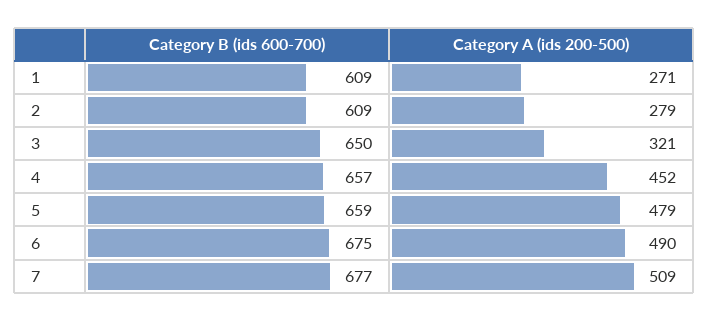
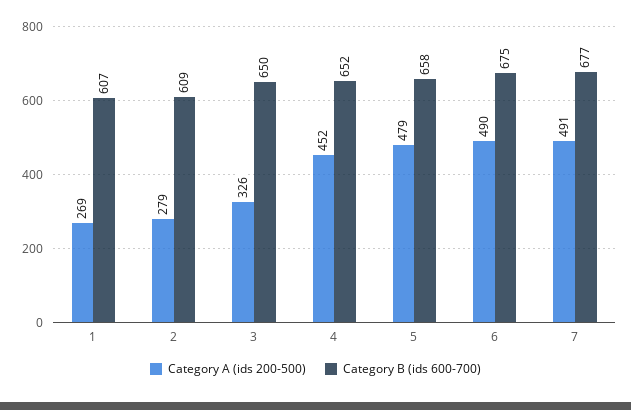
Category B (ids 600-700), 1: 609 -> 607
Category A (ids 200-500), 1: 271 -> 269
Category A (ids 200-500), 3: 321 -> 326
Category B (ids 600-700), 4: 657 -> 652
Category B (ids 600-700), 5: 659 -> 658
Category A (ids 200-500), 7: 509 -> 491

